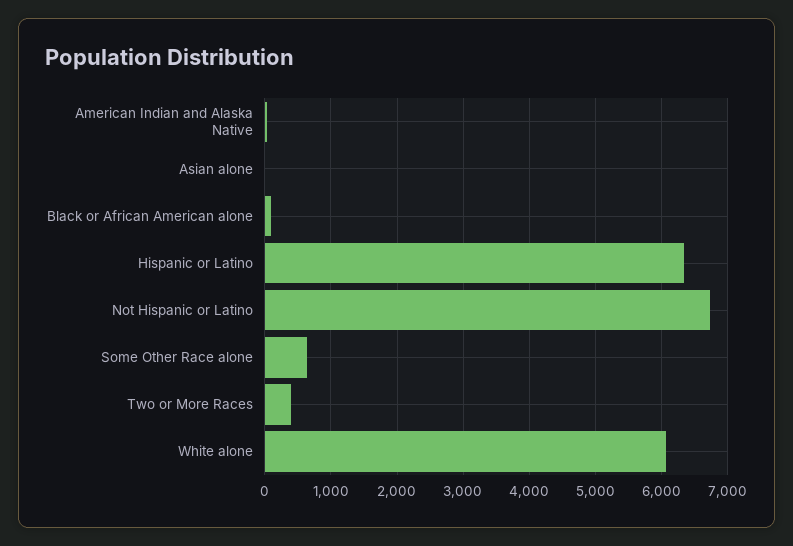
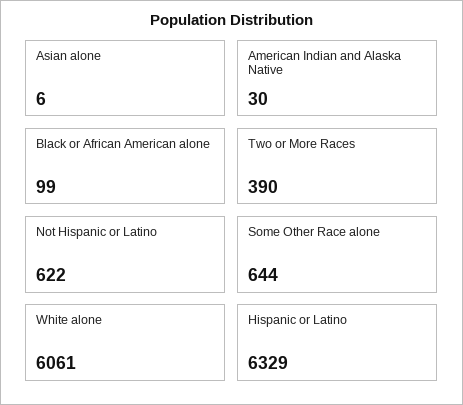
Not Hispanic or Latino: 6700 -> 622

